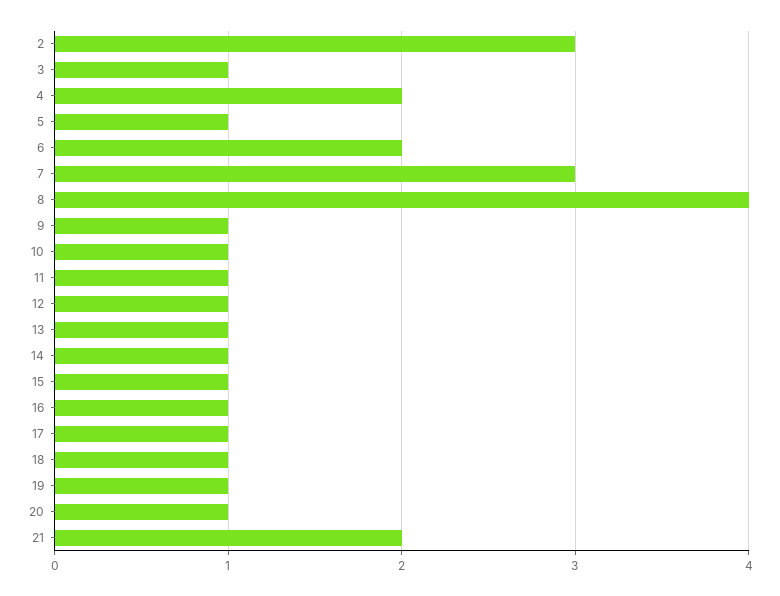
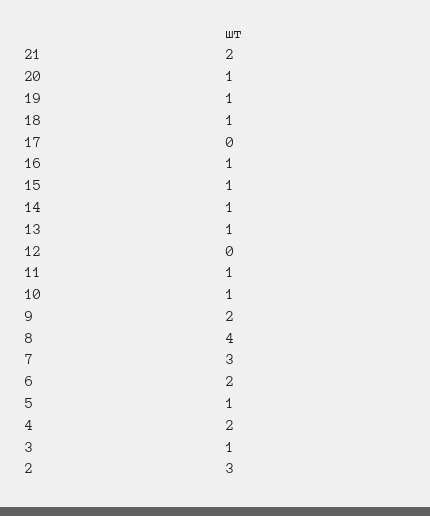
9: 1 -> 2
12: 1 -> 0
17: 1 -> 0

